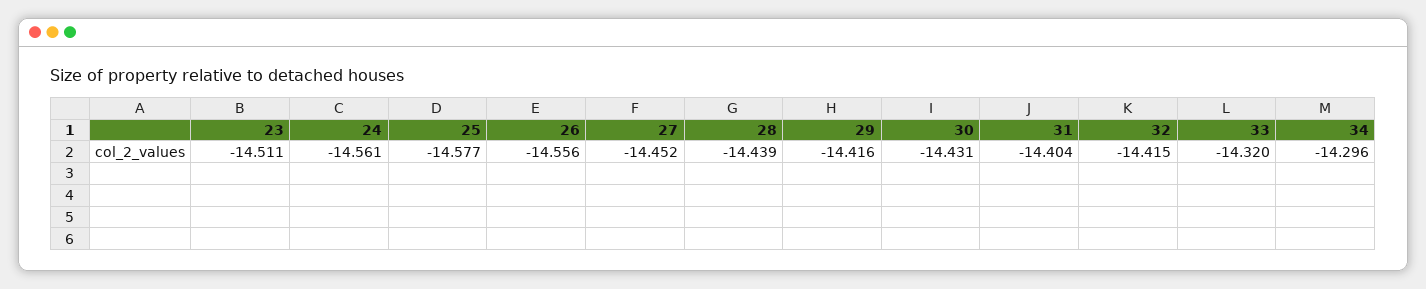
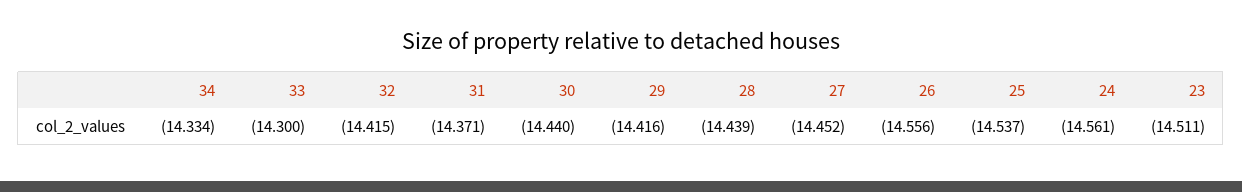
25: -14.577 -> -14.537
30: -14.431 -> -14.44
31: -14.404 -> -14.371
33: -14.32 -> -14.3
34: -14.296 -> -14.334

